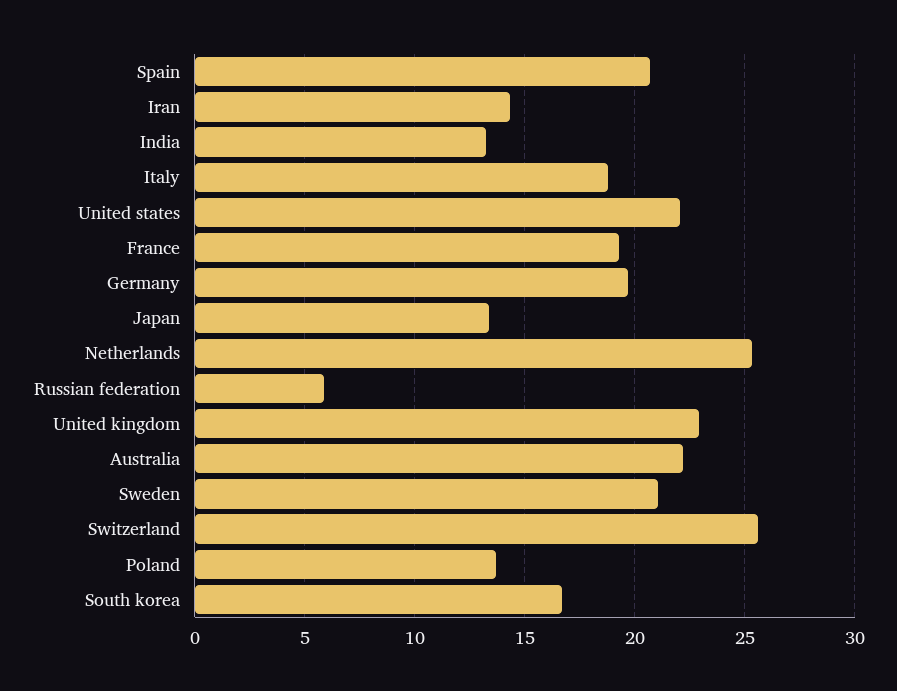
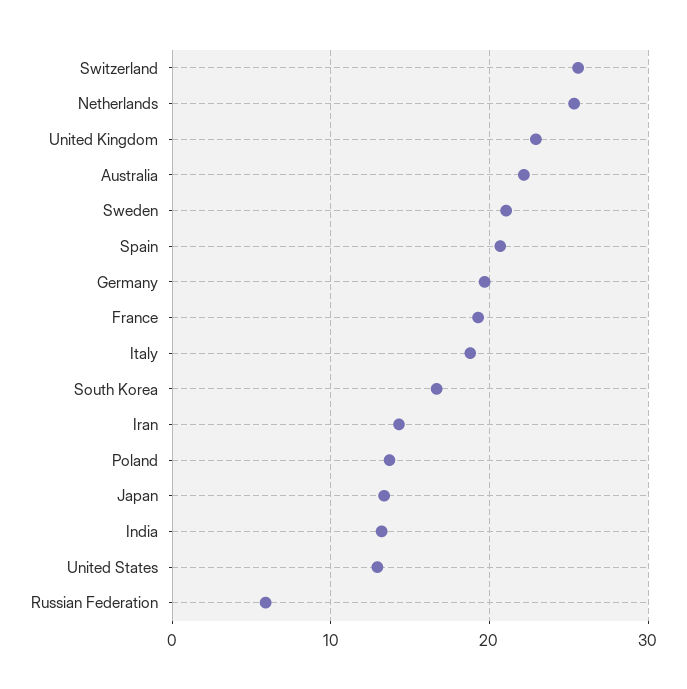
United states: 22 -> 13

